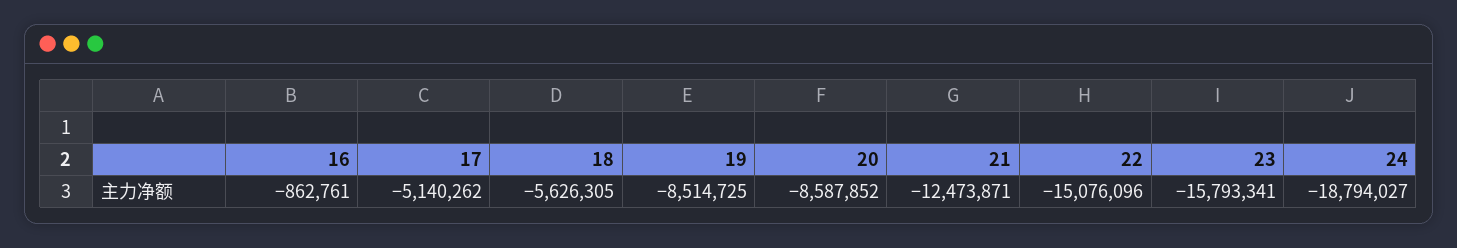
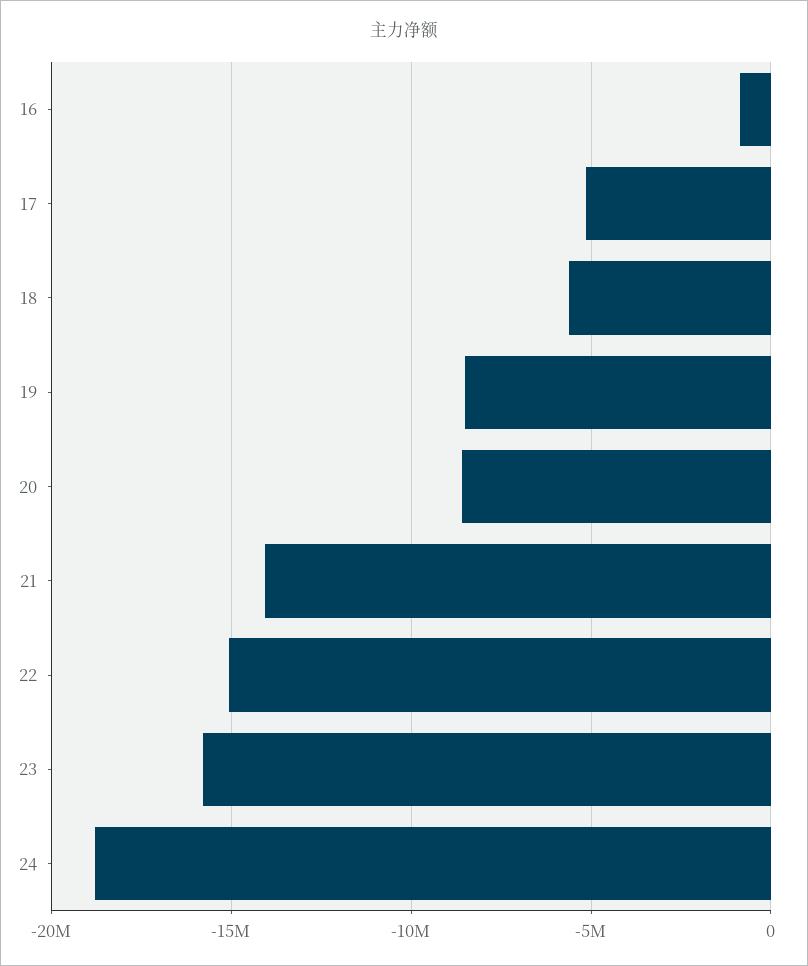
21: -12473871 -> -14000000

